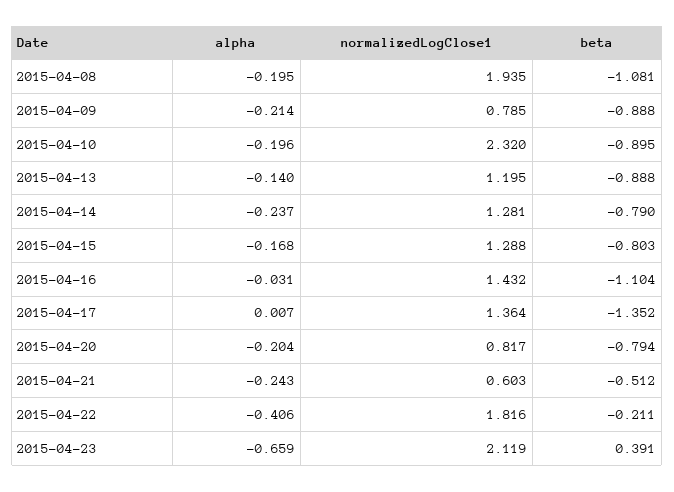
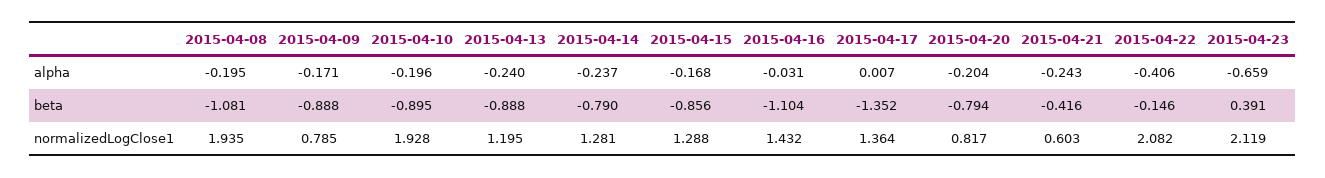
alpha, 2015-04-09: -0.214 -> -0.171
normalizedLogClose1, 2015-04-10: 2.32 -> 1.928
alpha, 2015-04-13: -0.14 -> -0.24
beta, 2015-04-15: -0.803 -> -0.856
beta, 2015-04-21: -0.512 -> -0.416
normalizedLogClose1, 2015-04-22: 1.816 -> 2.082
beta, 2015-04-22: -0.211 -> -0.146

